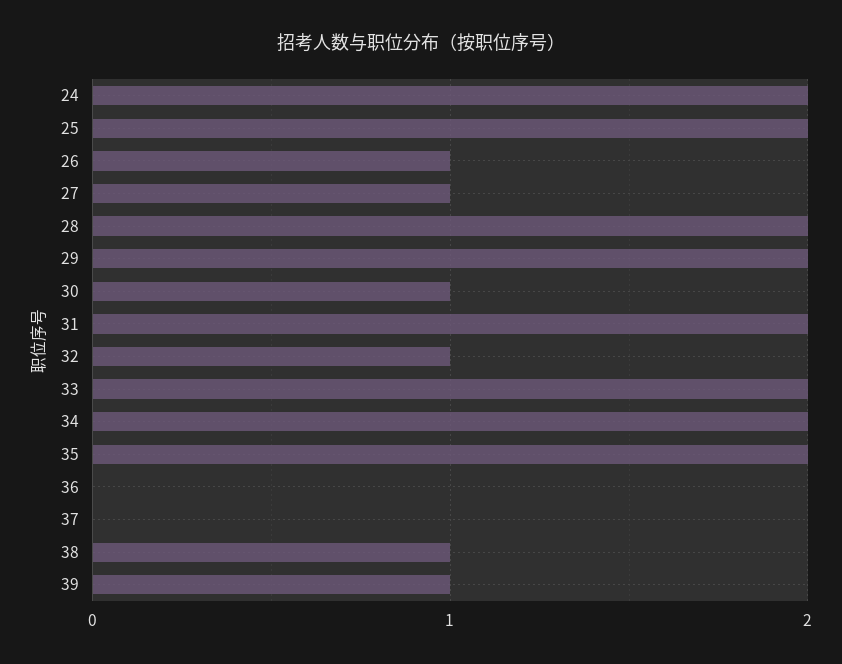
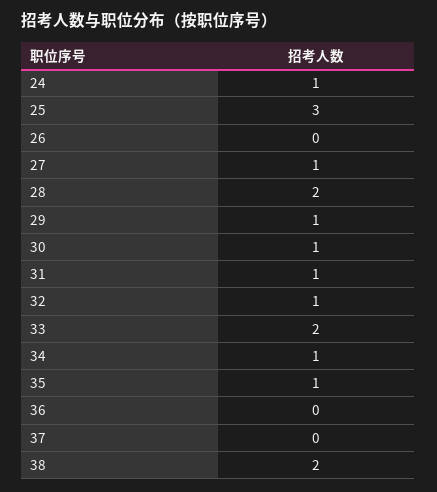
24: 2 -> 1
25: 2 -> 3
26: 1 -> 0
29: 2 -> 1
31: 2 -> 1
34: 2 -> 1
35: 2 -> 1
38: 1 -> 2
39: 1 -> none

